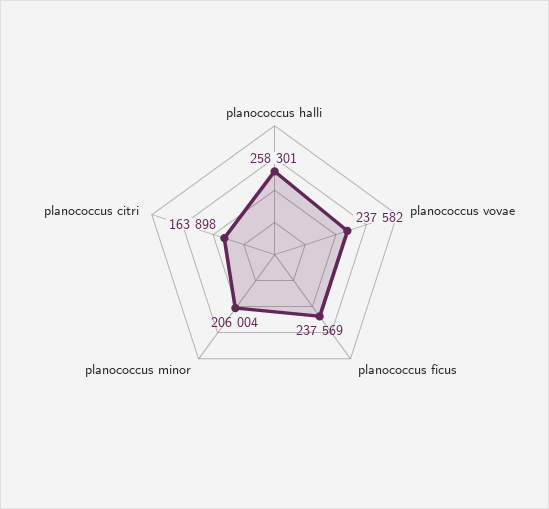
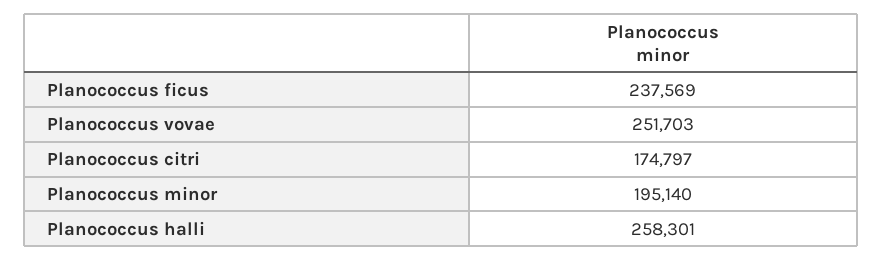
planococcus vovae: 237582 -> 251703
planococcus minor: 206004 -> 195140
planococcus citri: 163898 -> 174797

